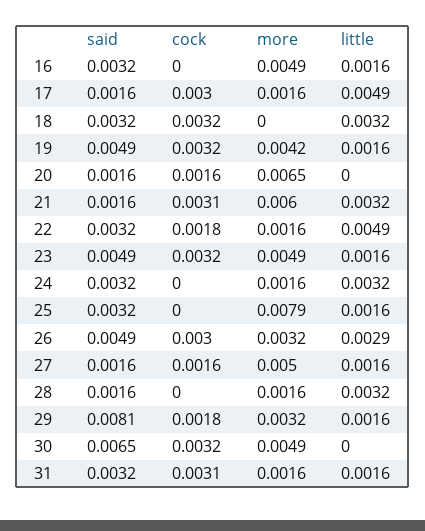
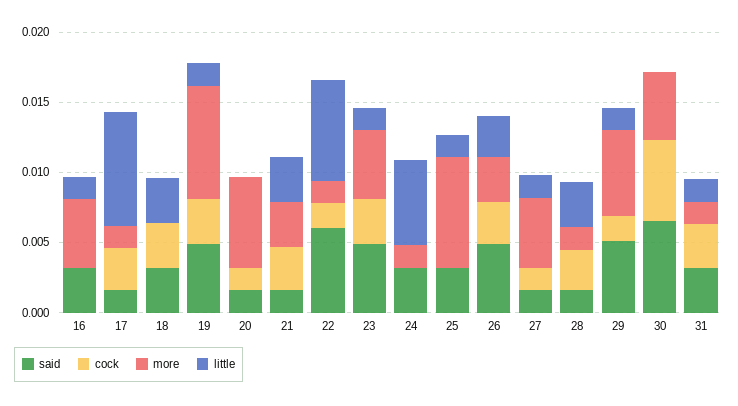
little, 17: 0.0049 -> 0.008
more, 19: 0.0042 -> 0.008
more, 21: 0.006 -> 0.003
said, 22: 0.0032 -> 0.006
little, 22: 0.0049 -> 0.007
little, 24: 0.0032 -> 0.006
cock, 28: 0 -> 0.003
said, 29: 0.0081 -> 0.005
more, 29: 0.0032 -> 0.006
cock, 30: 0.0032 -> 0.006

